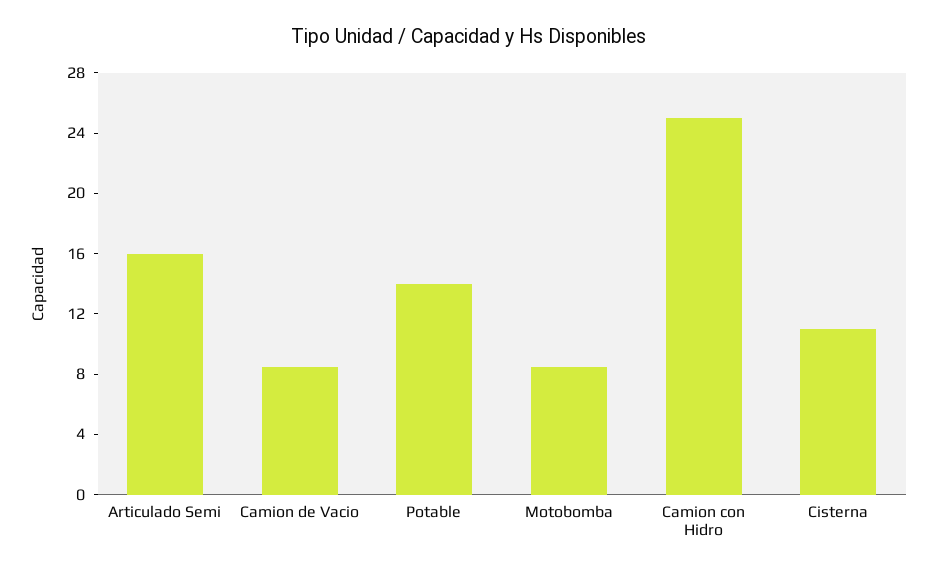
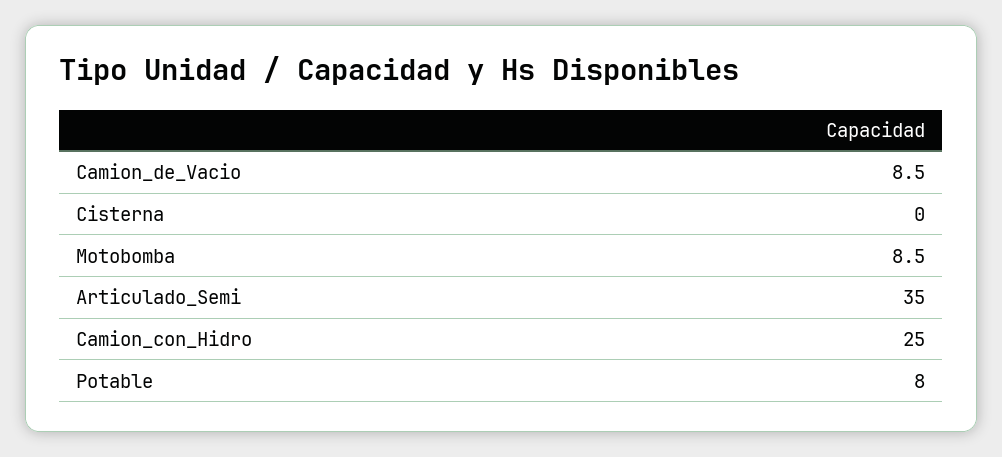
Articulado Semi: 16 -> 35
Potable: 14 -> 8
Cisterna: 11 -> 0

